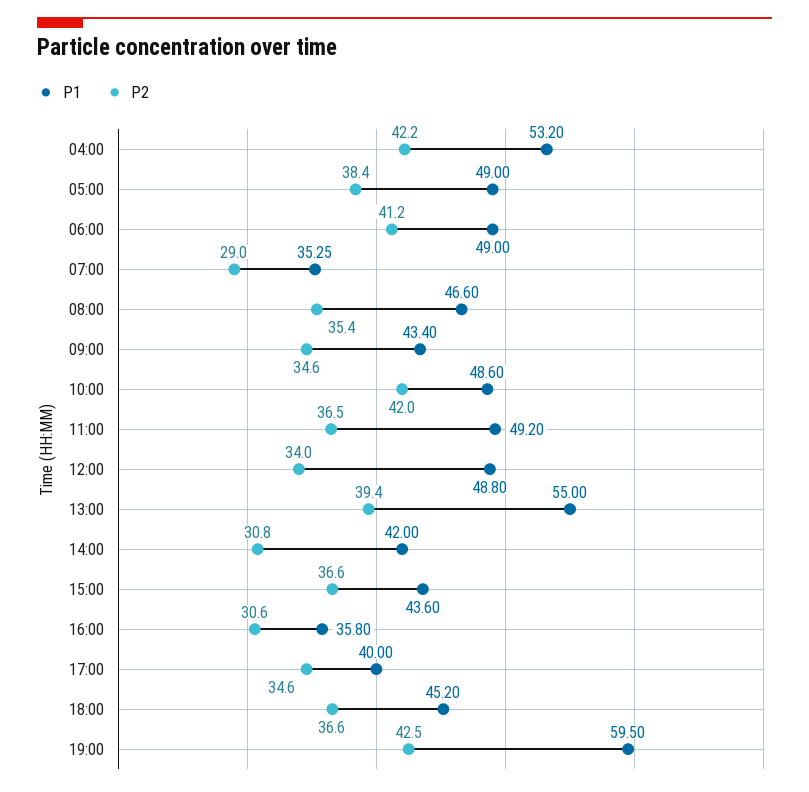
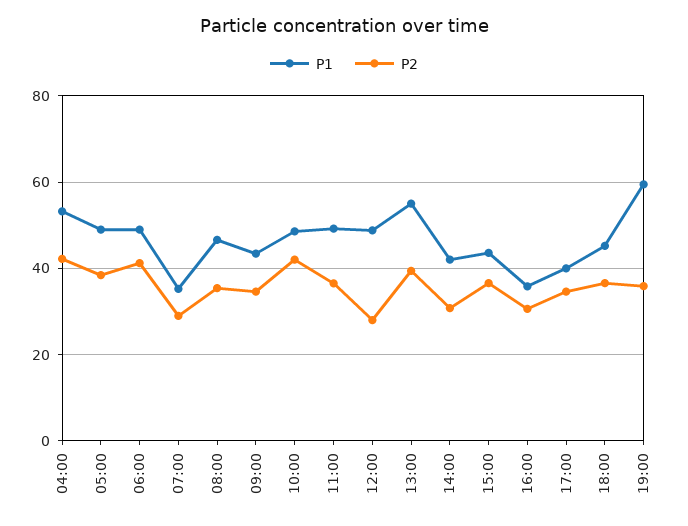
P2, 12:00: 34 -> 28
P2, 19:00: 42.5 -> 36

